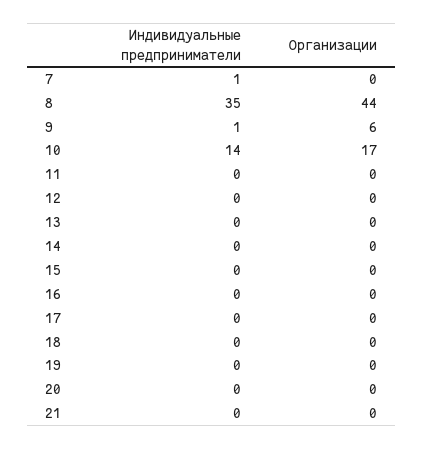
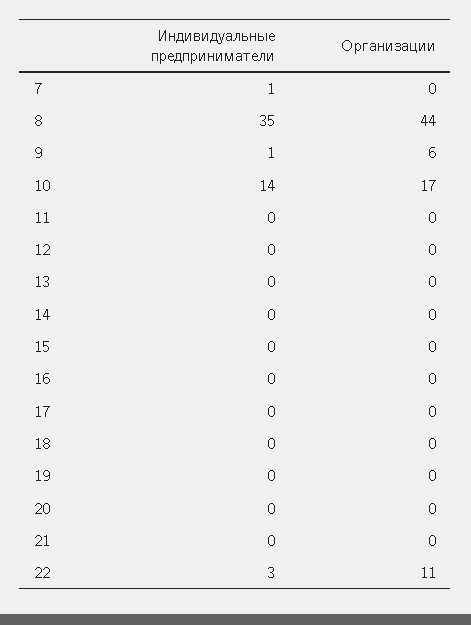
Индивидуальные предприниматели, 22: none -> 3
Организации, 22: none -> 11

